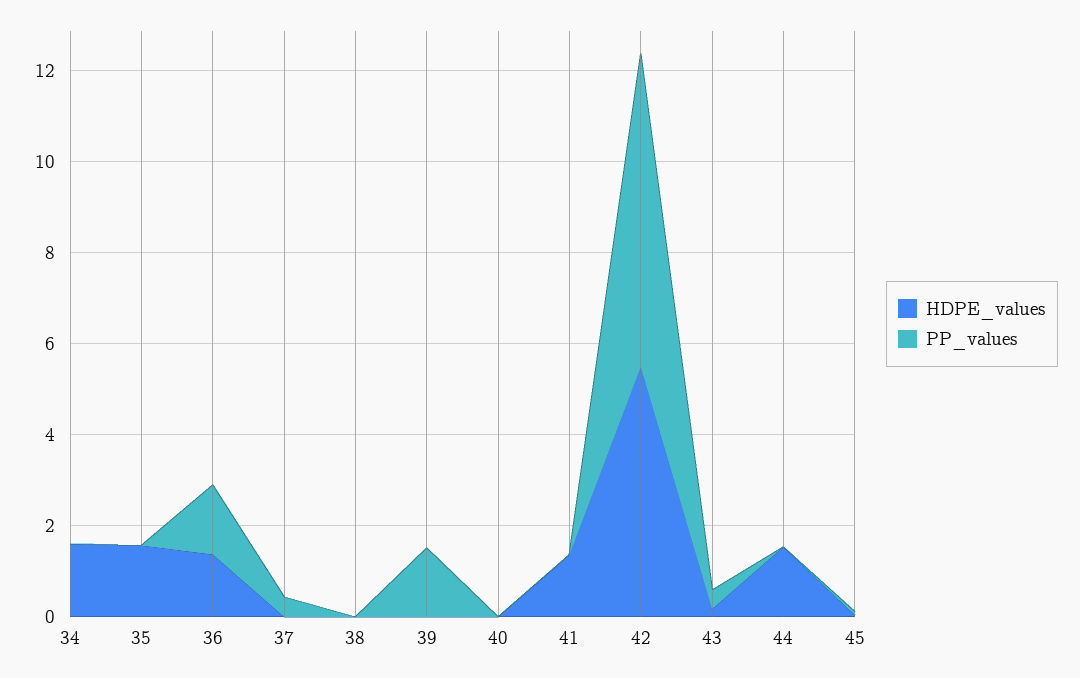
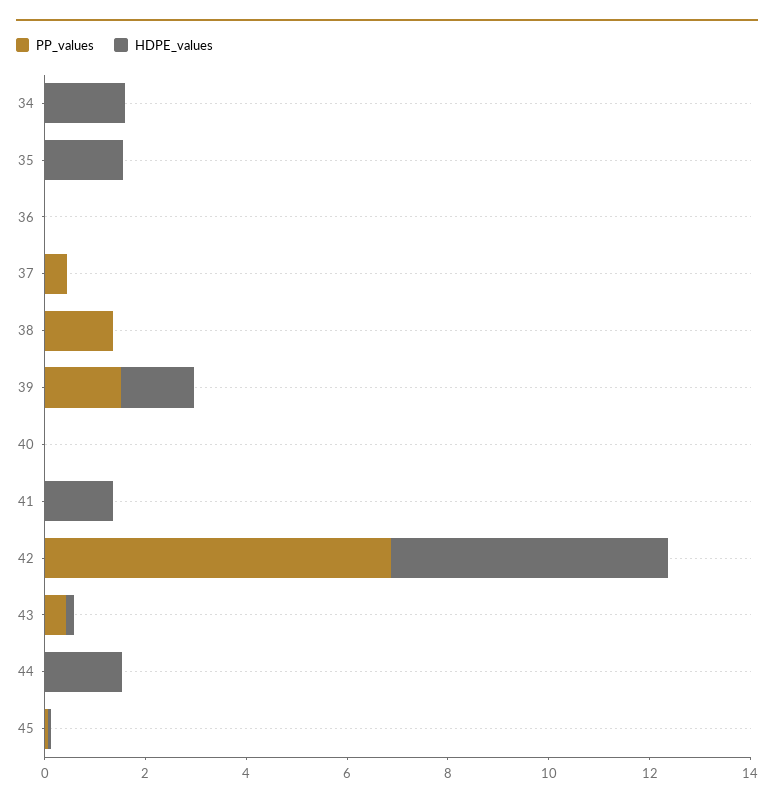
HDPE_values, 36: 1.5 -> 0
PP_values, 36: 1.5 -> 0
PP_values, 38: 0 -> 1.5
HDPE_values, 39: 0 -> 1.5

